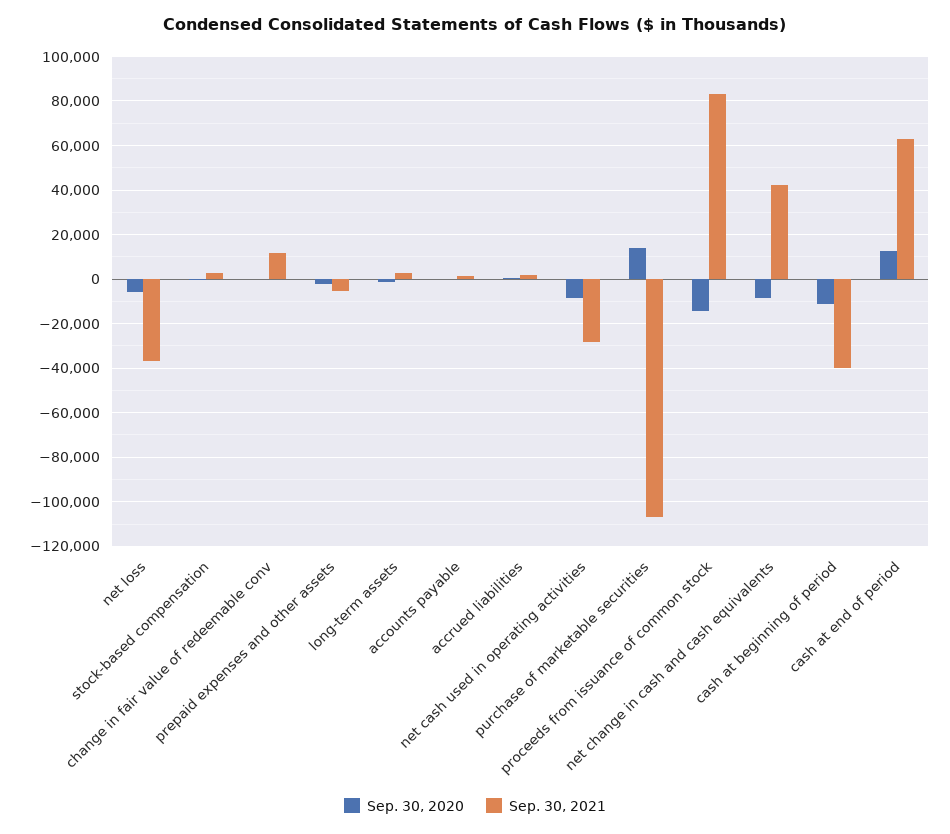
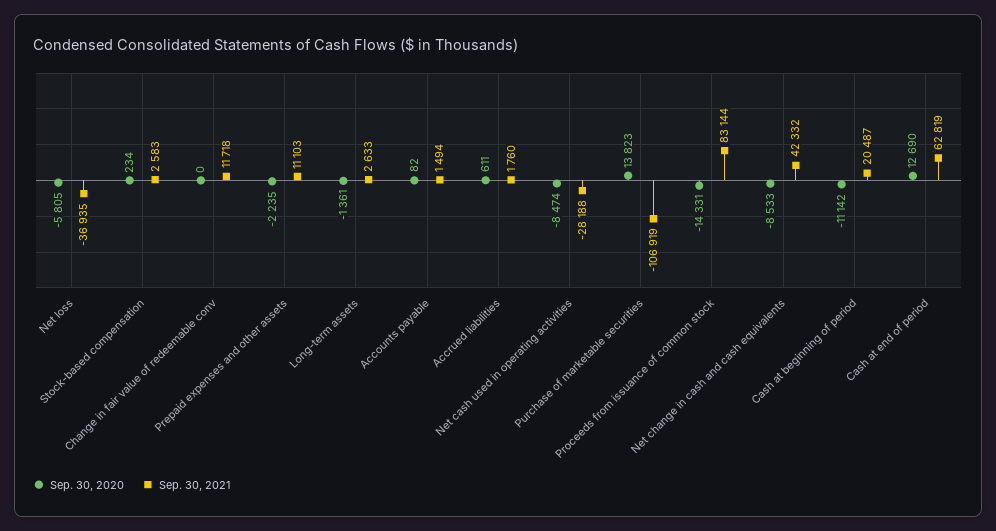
Sep. 30, 2021, prepaid expenses and other assets: -5000 -> 11103
Sep. 30, 2021, cash at beginning of period: -40000 -> 20487

